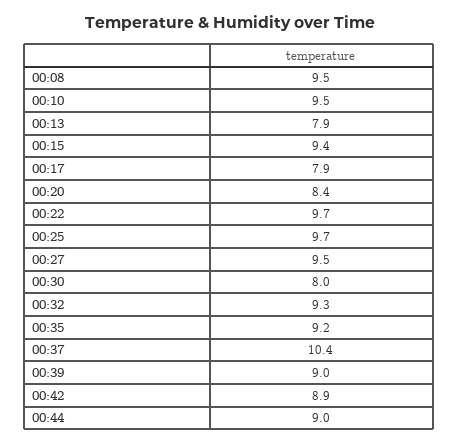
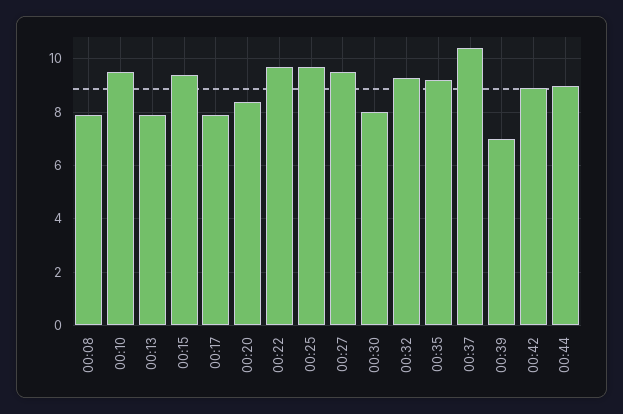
00:08: 9.5 -> 8
00:39: 9 -> 7

